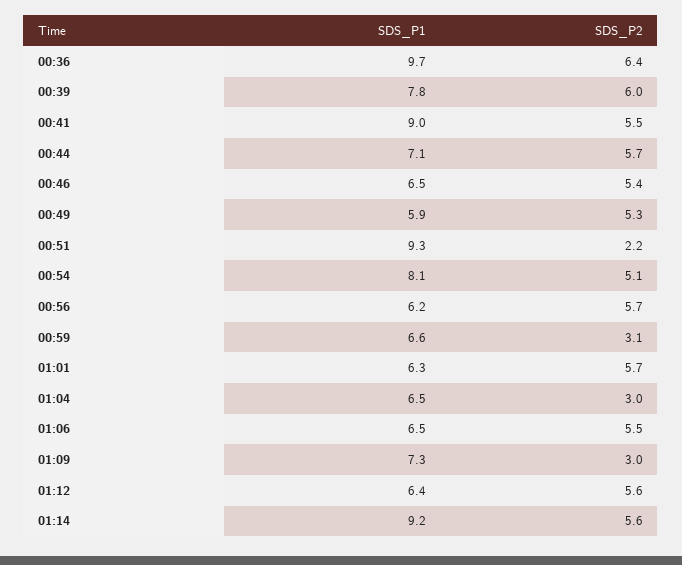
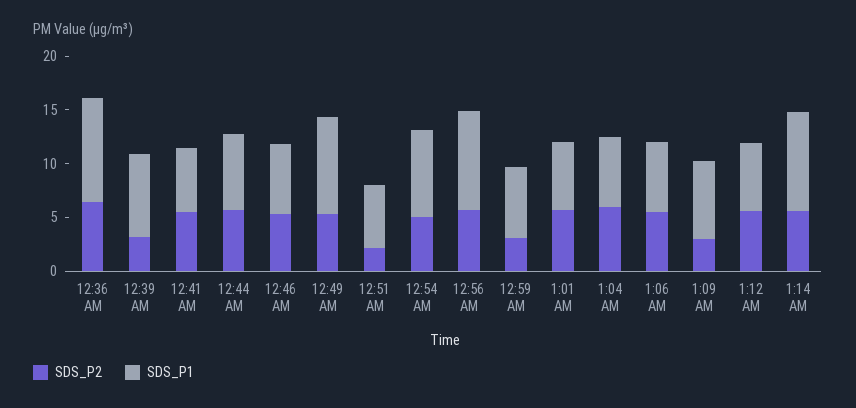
SDS_P2, 00:39: 6 -> 3
SDS_P1, 00:41: 9 -> 6
SDS_P1, 00:49: 5.9 -> 9
SDS_P1, 00:51: 9.3 -> 6
SDS_P1, 00:56: 6.2 -> 9
SDS_P2, 01:04: 3 -> 6

